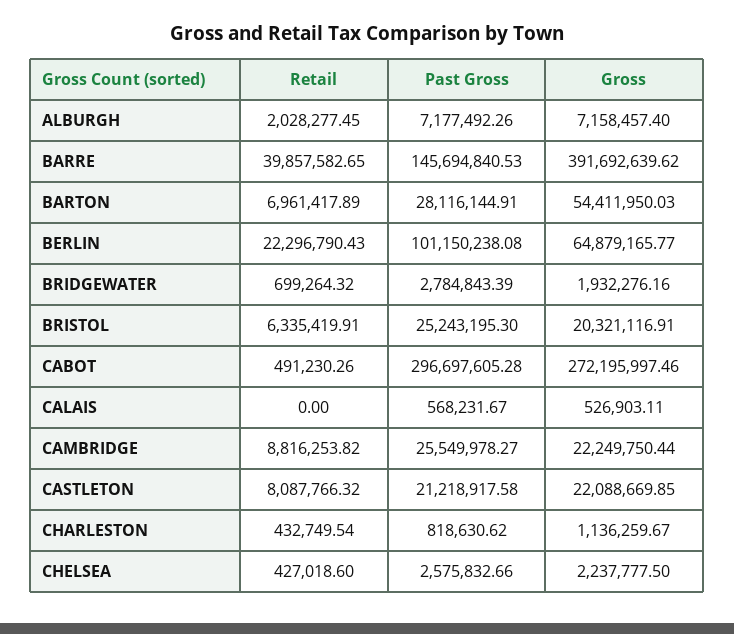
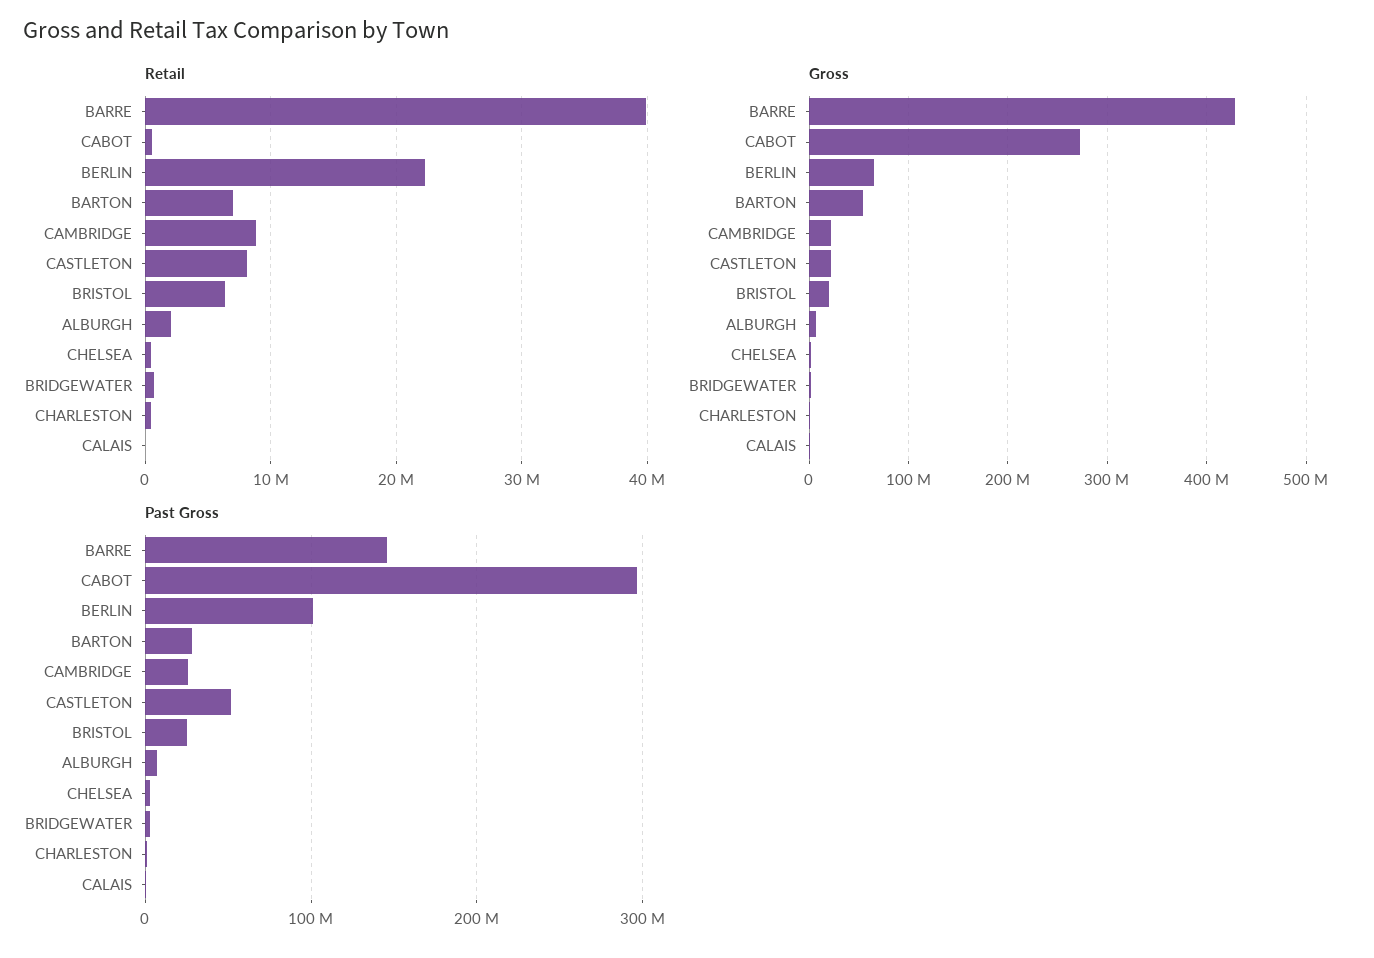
Gross, BARRE: 391692639.62 -> 430000000
Past Gross, CASTLETON: 21218917.58 -> 50000000

